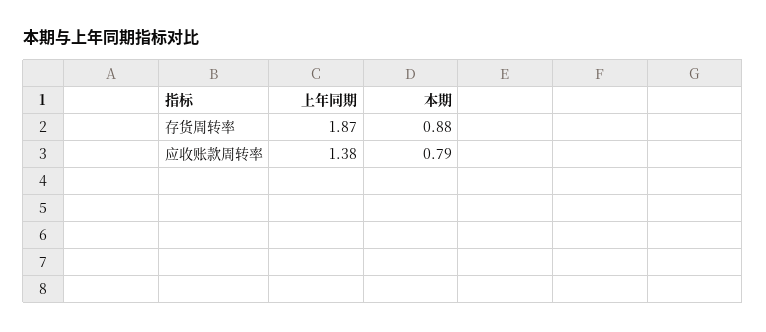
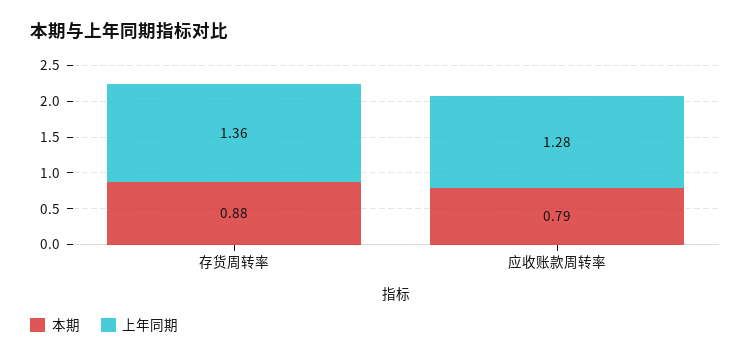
上年同期, 存货周转率: 1.87 -> 1.36
上年同期, 应收账款周转率: 1.38 -> 1.28

